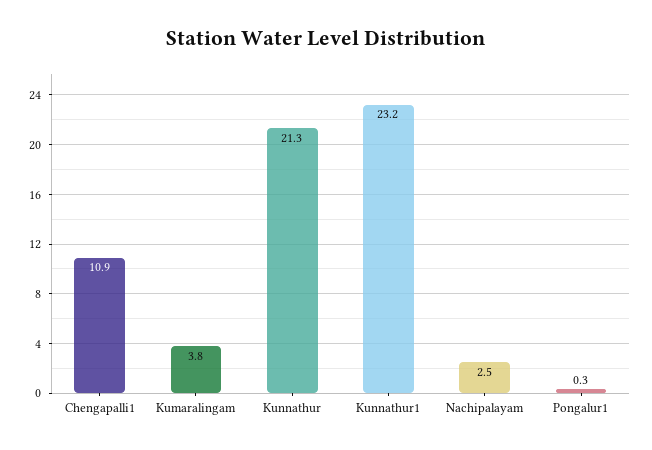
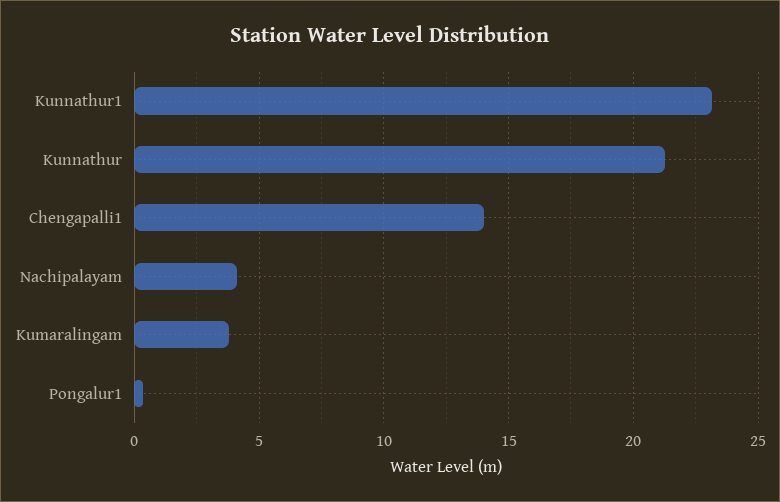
Chengapalli1: 10.9 -> 14
Nachipalayam: 2.5 -> 4

